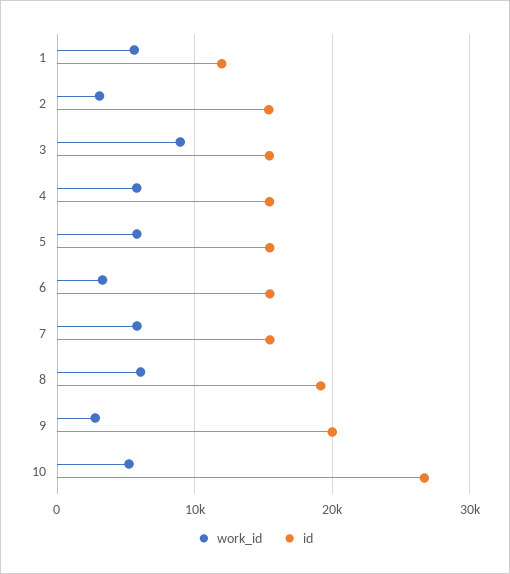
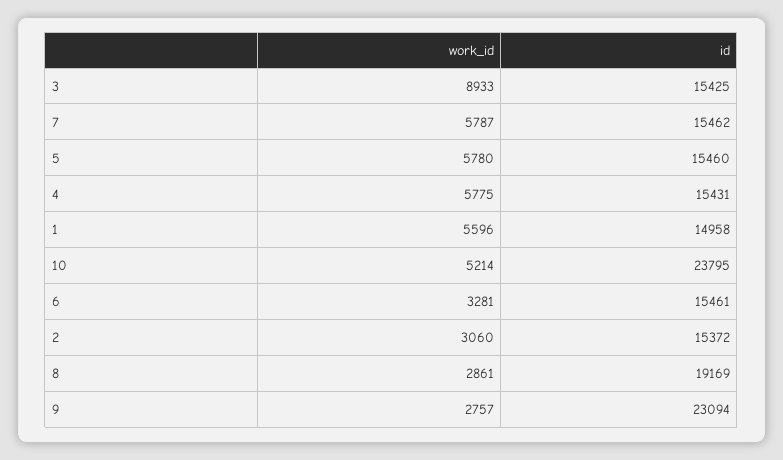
id, 1: 12000 -> 14958
work_id, 8: 6000 -> 2861
id, 9: 20000 -> 23094
id, 10: 27000 -> 23795

